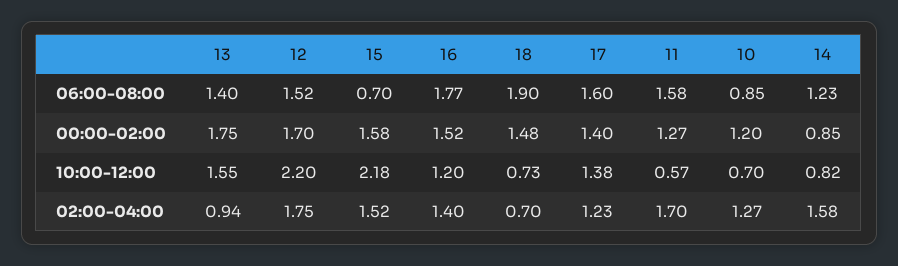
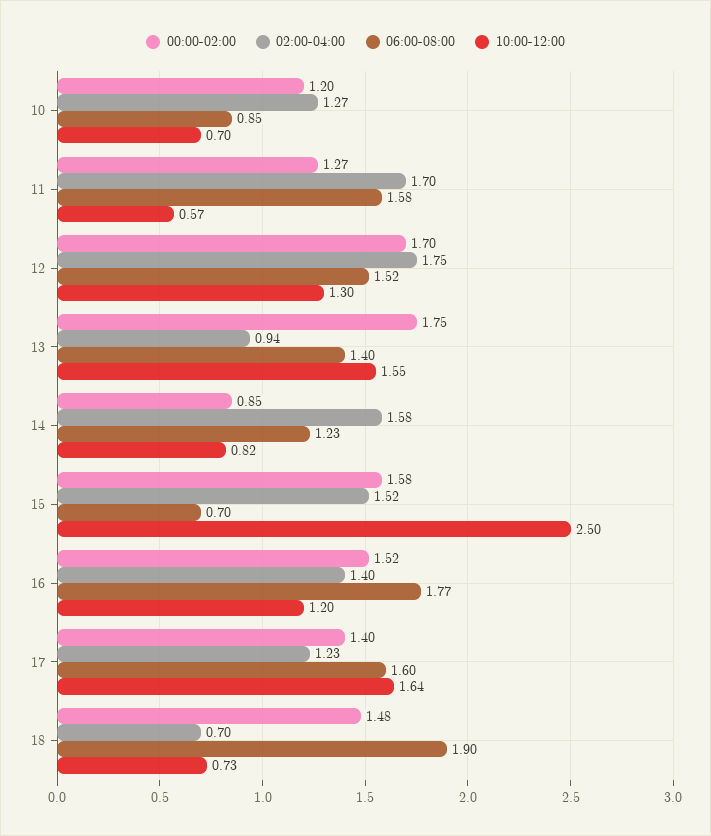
10:00-12:00, 12: 2.2 -> 1.3
10:00-12:00, 15: 2.18 -> 2.5
10:00-12:00, 17: 1.38 -> 1.64

